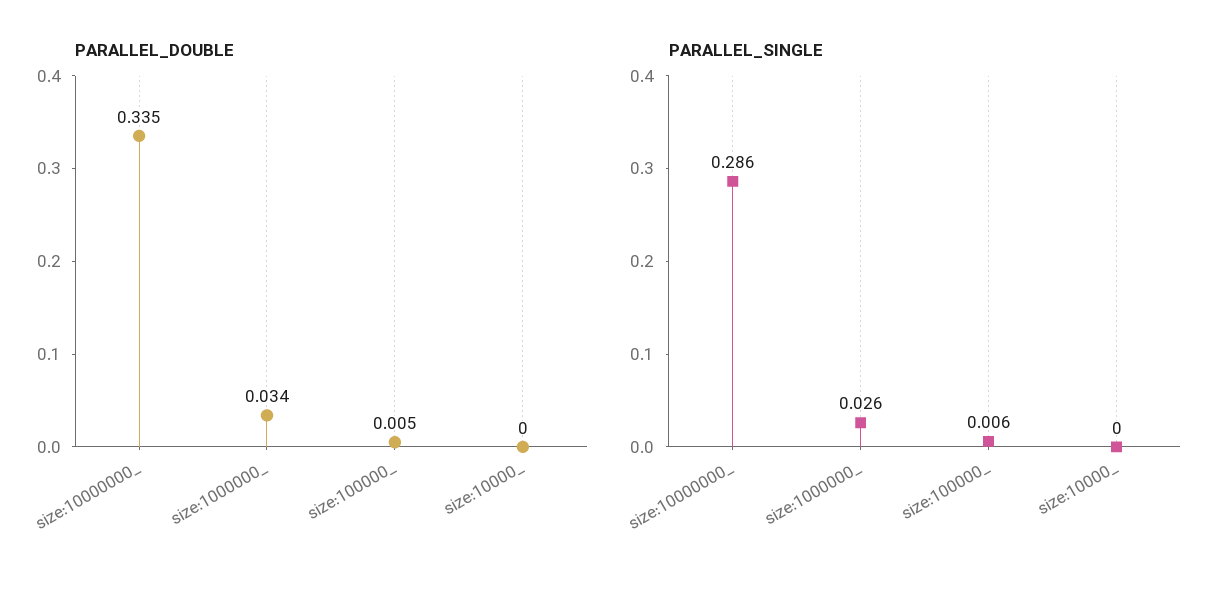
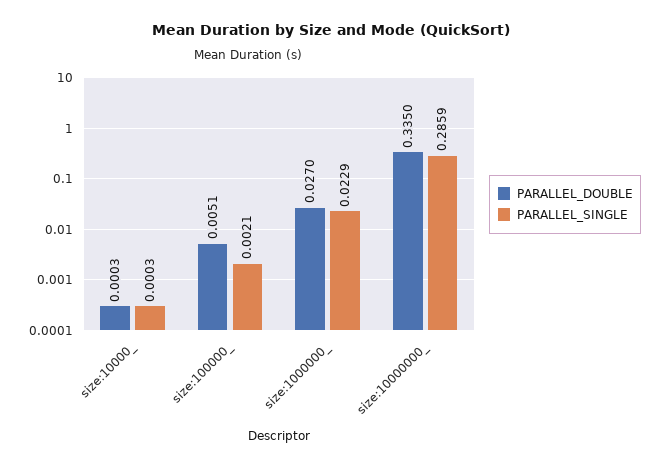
PARALLEL_DOUBLE, size:1000000_: 0.034 -> 0.027
PARALLEL_SINGLE, size:1000000_: 0.026 -> 0.0229
PARALLEL_SINGLE, size:100000_: 0.006 -> 0.0021

